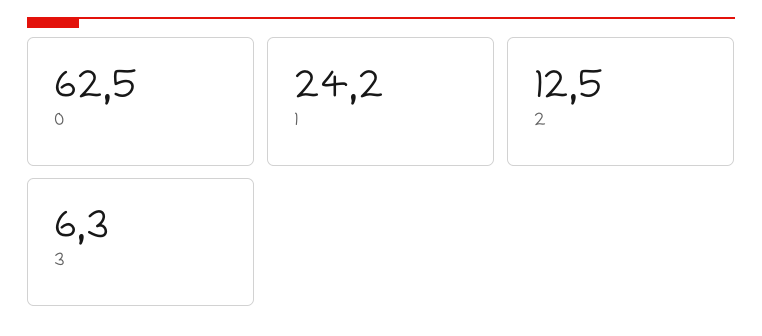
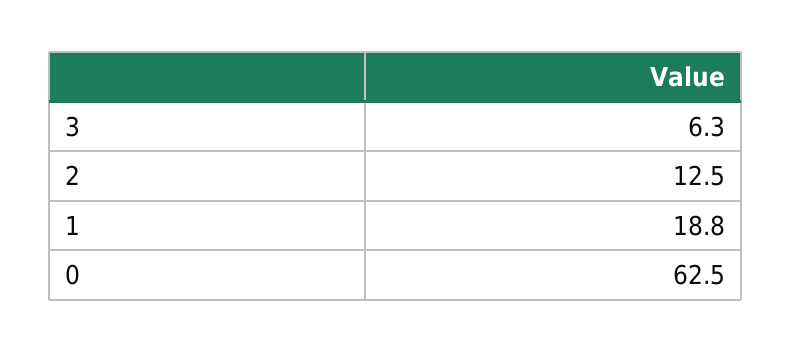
1: 24.2 -> 18.8

